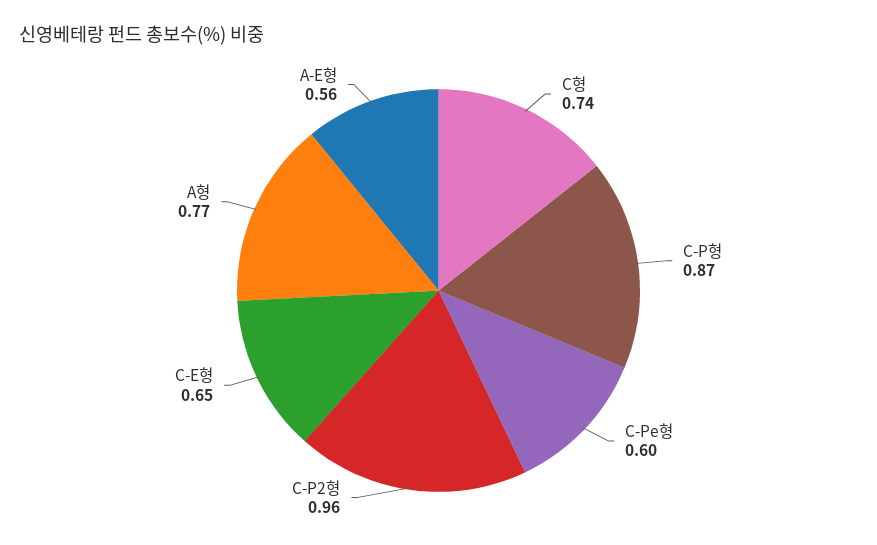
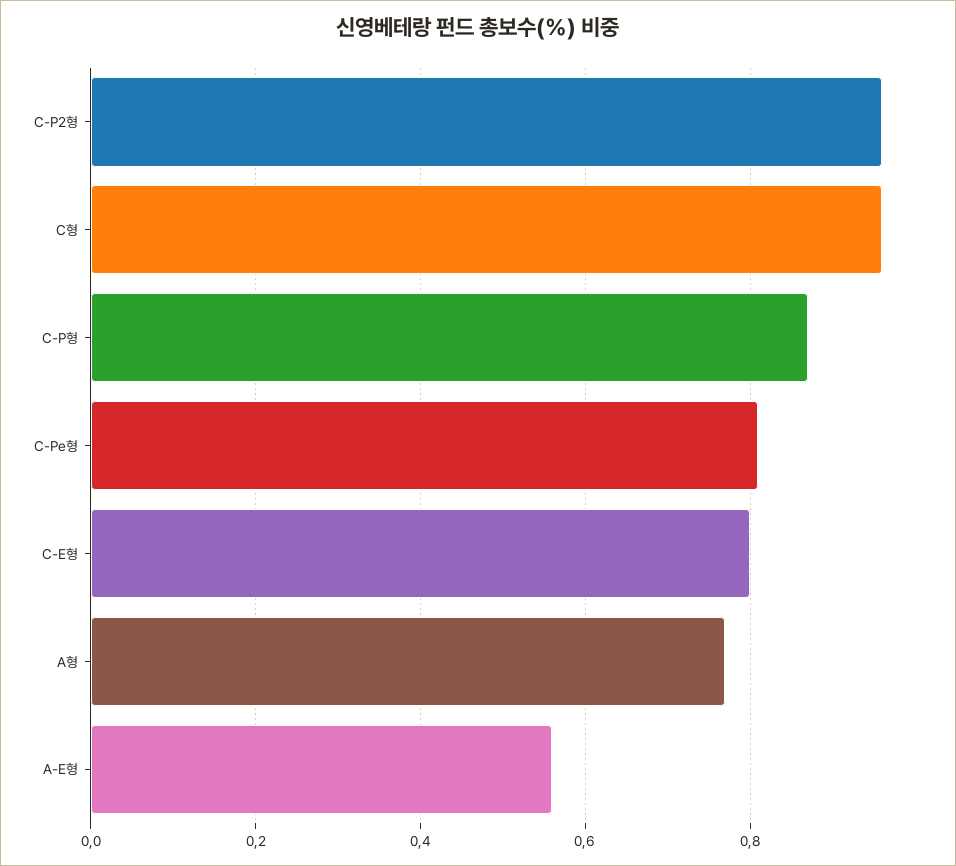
C형: 0.74 -> 0.95
C-Pe형: 0.6 -> 0.8
C-E형: 0.65 -> 0.8

